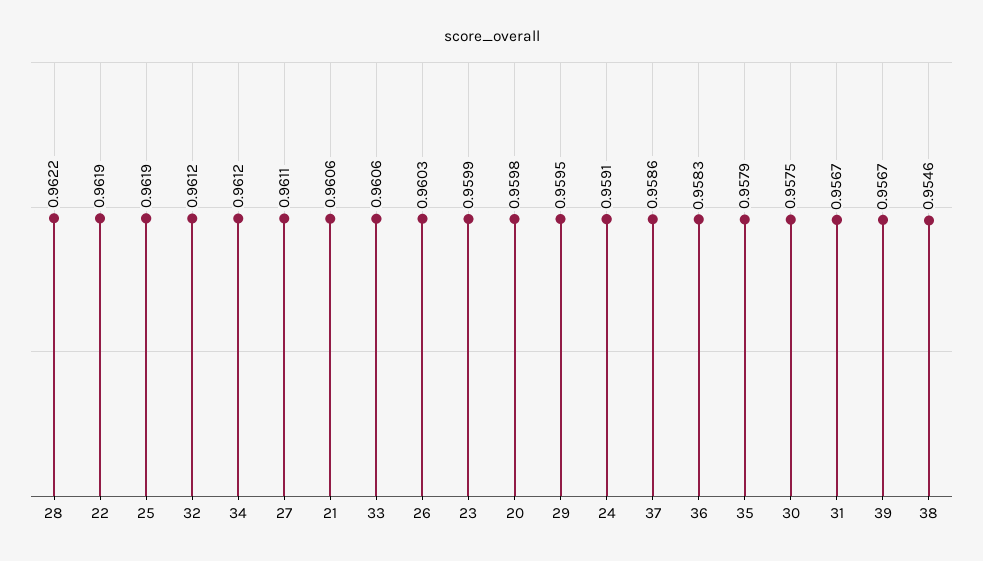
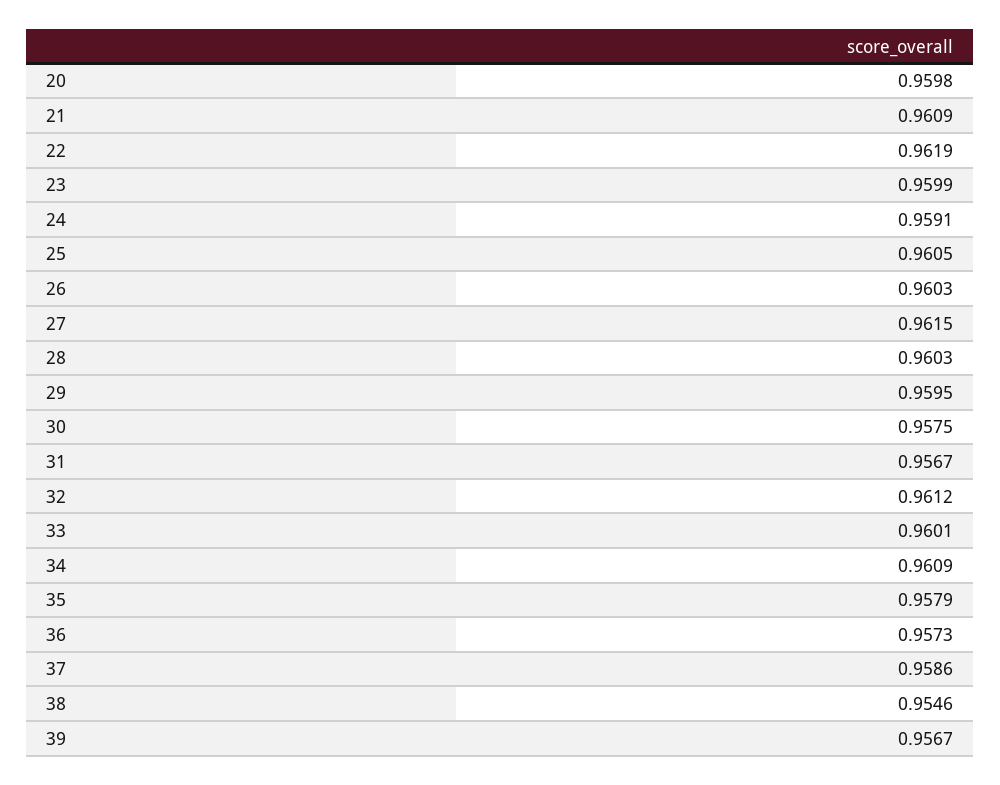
28: 0.9622 -> 0.9603
25: 0.9619 -> 0.9605
34: 0.9612 -> 0.9609
27: 0.9611 -> 0.9615
21: 0.9606 -> 0.9609
33: 0.9606 -> 0.9601
36: 0.9583 -> 0.9573

